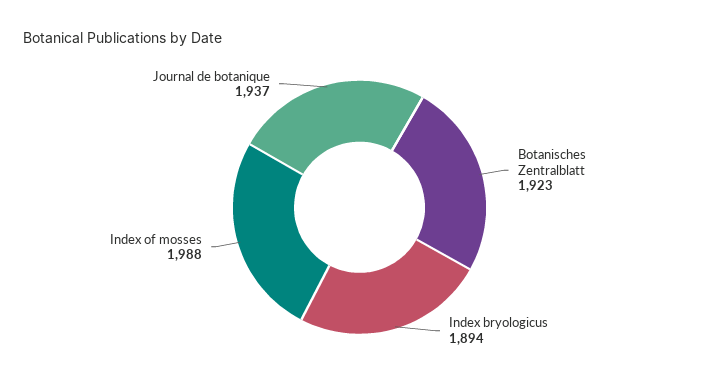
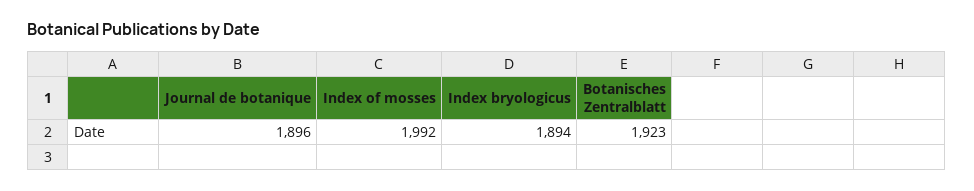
Index of mosses: 1988 -> 1992
Journal de botanique: 1937 -> 1896

